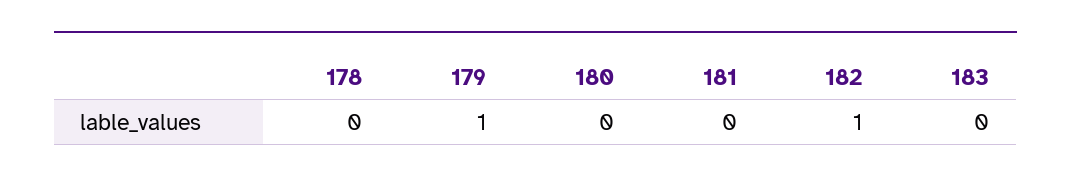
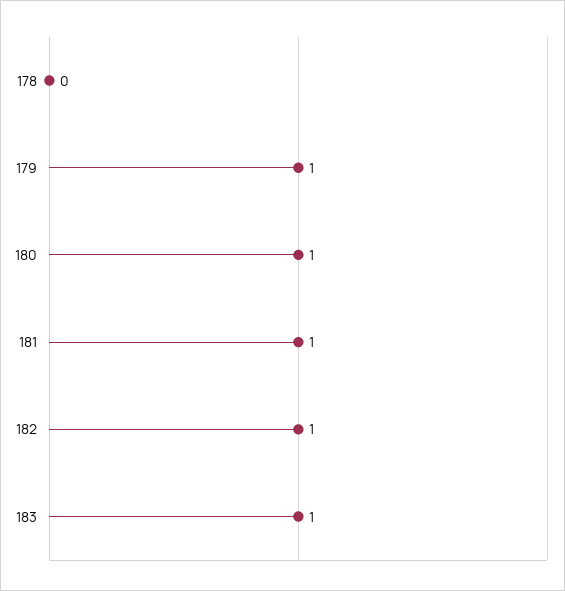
180: 0 -> 1
181: 0 -> 1
183: 0 -> 1

